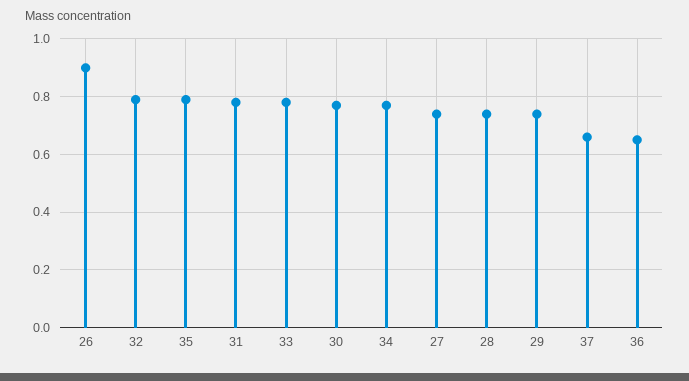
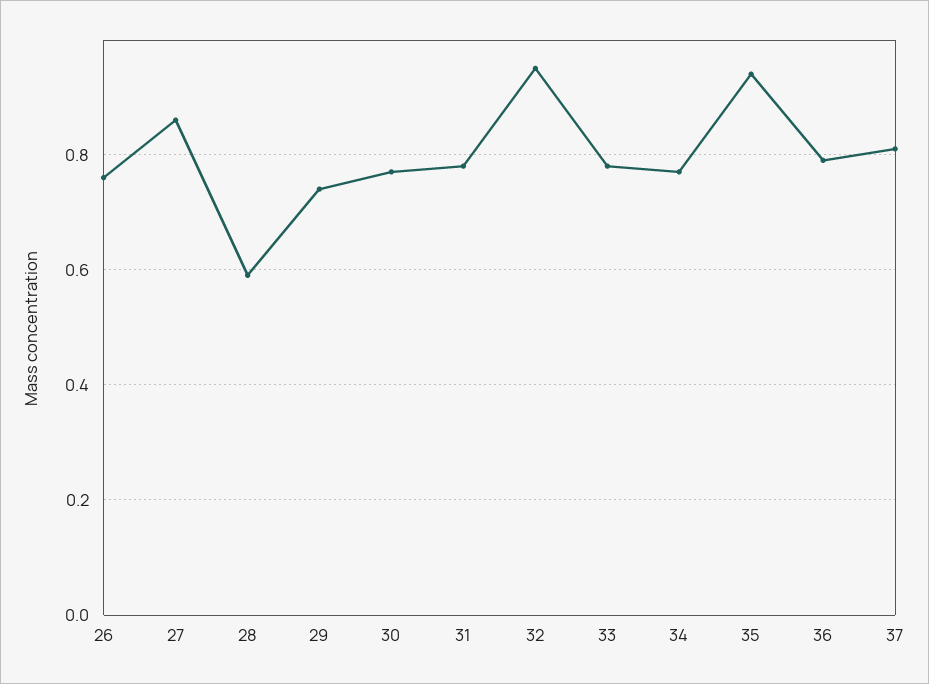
26: 0.9 -> 0.75
32: 0.8 -> 0.95
35: 0.8 -> 0.95
27: 0.75 -> 0.85
28: 0.75 -> 0.6
37: 0.65 -> 0.8
36: 0.65 -> 0.8

